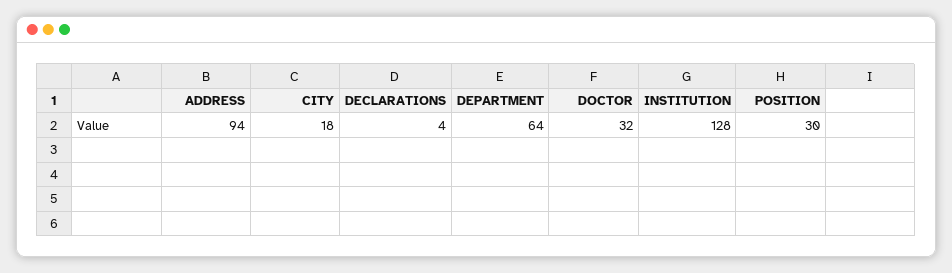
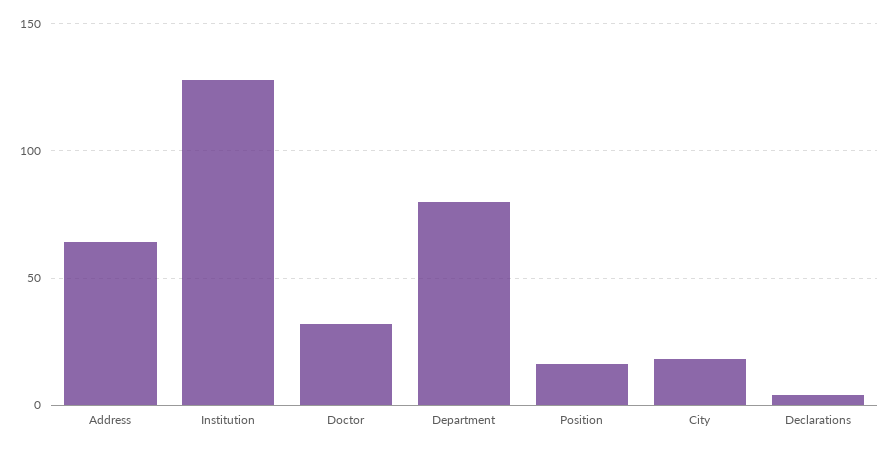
ADDRESS: 94 -> 65
DEPARTMENT: 64 -> 80
POSITION: 30 -> 15

